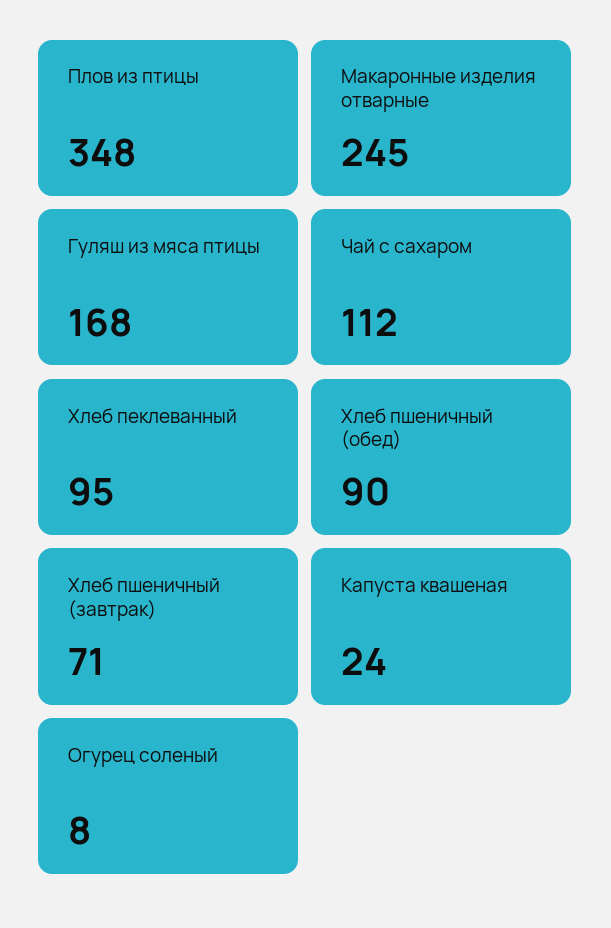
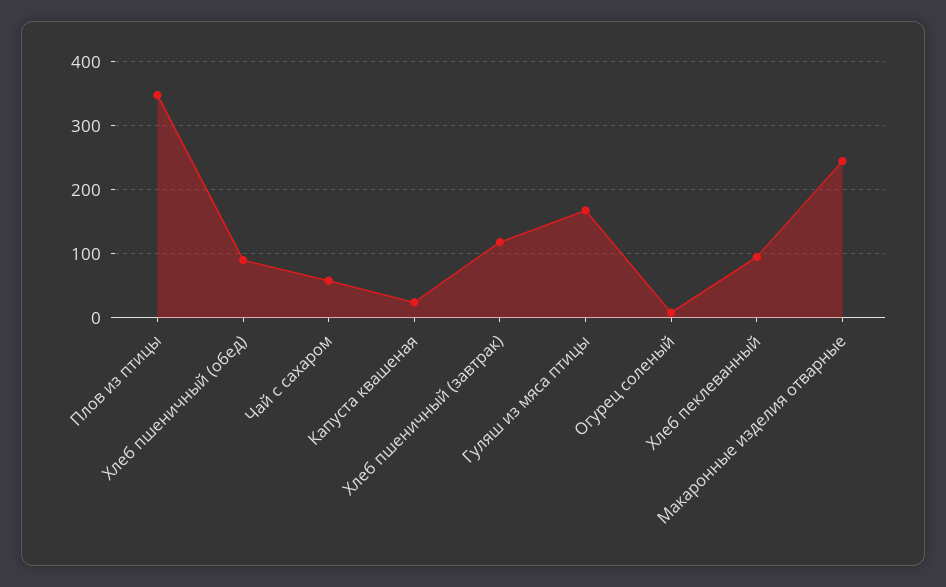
Чай с сахаром: 112 -> 60
Хлеб пшеничный (завтрак): 71 -> 120

